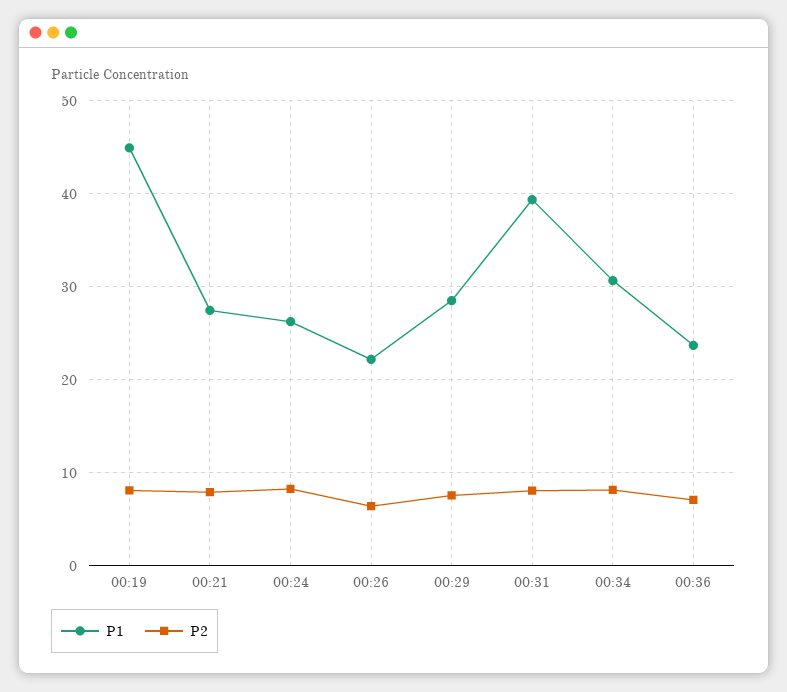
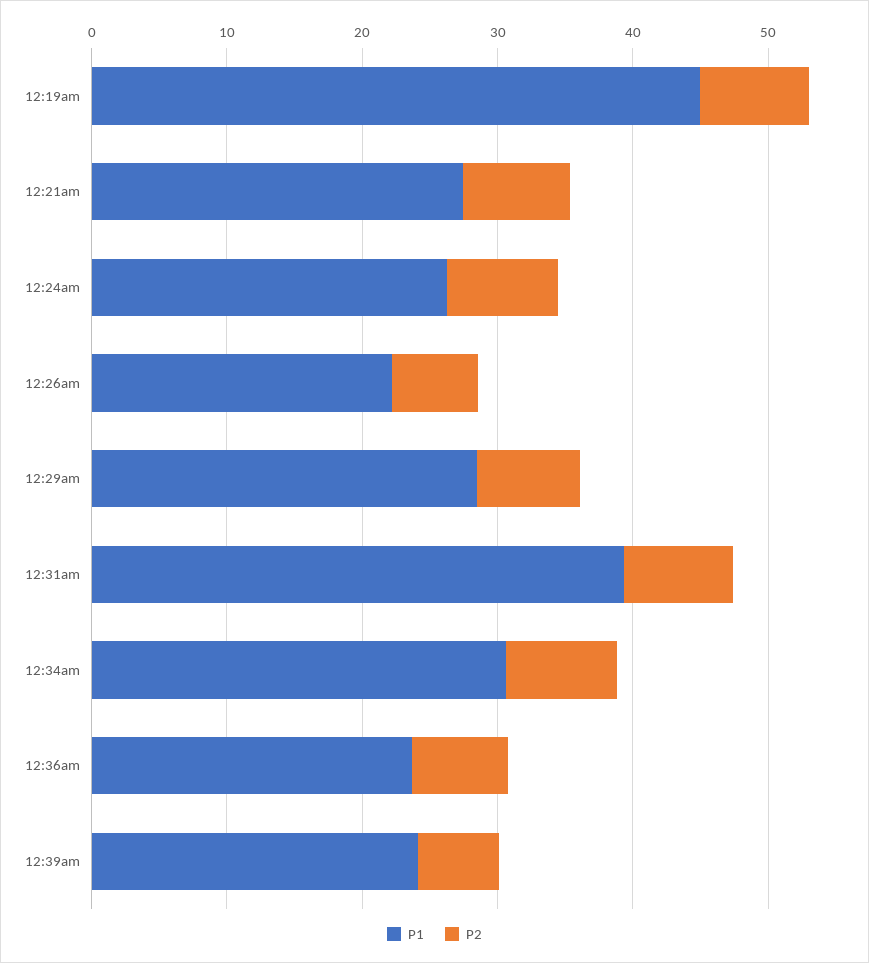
P1, 12:39am: none -> 24
P2, 12:39am: none -> 6

